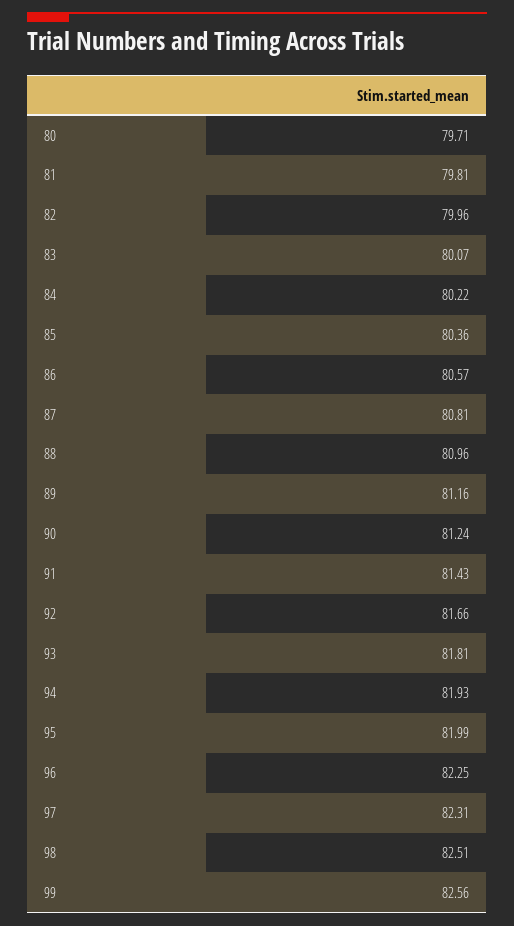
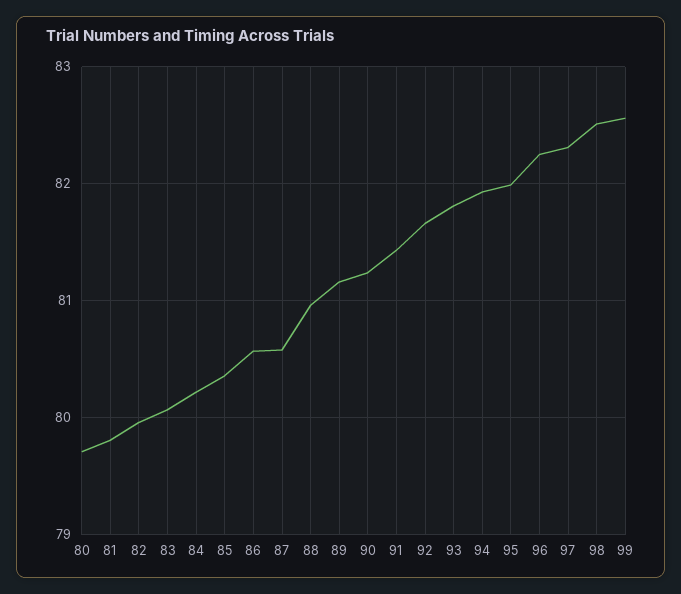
87: 80.81 -> 80.6

